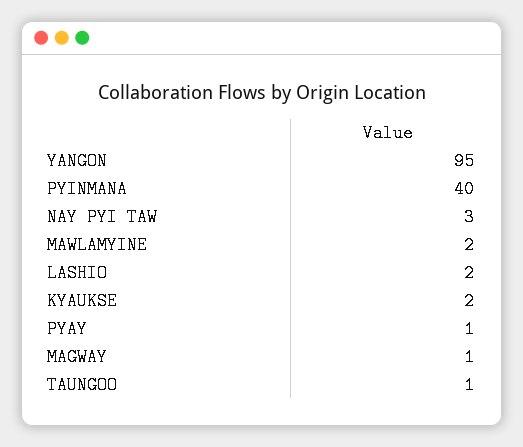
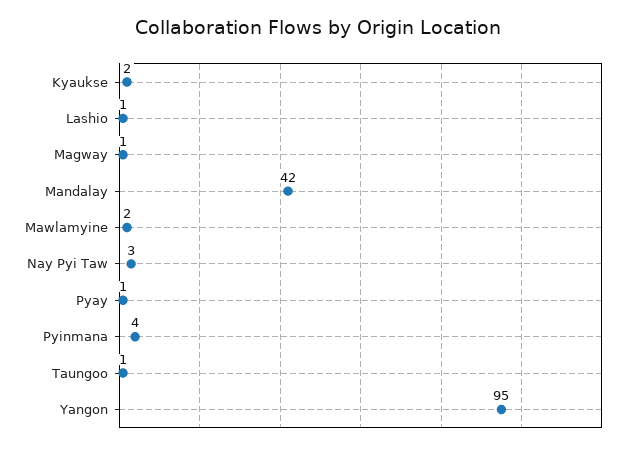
PYINMANA: 40 -> 4
LASHIO: 2 -> 1
Mandalay: none -> 42

